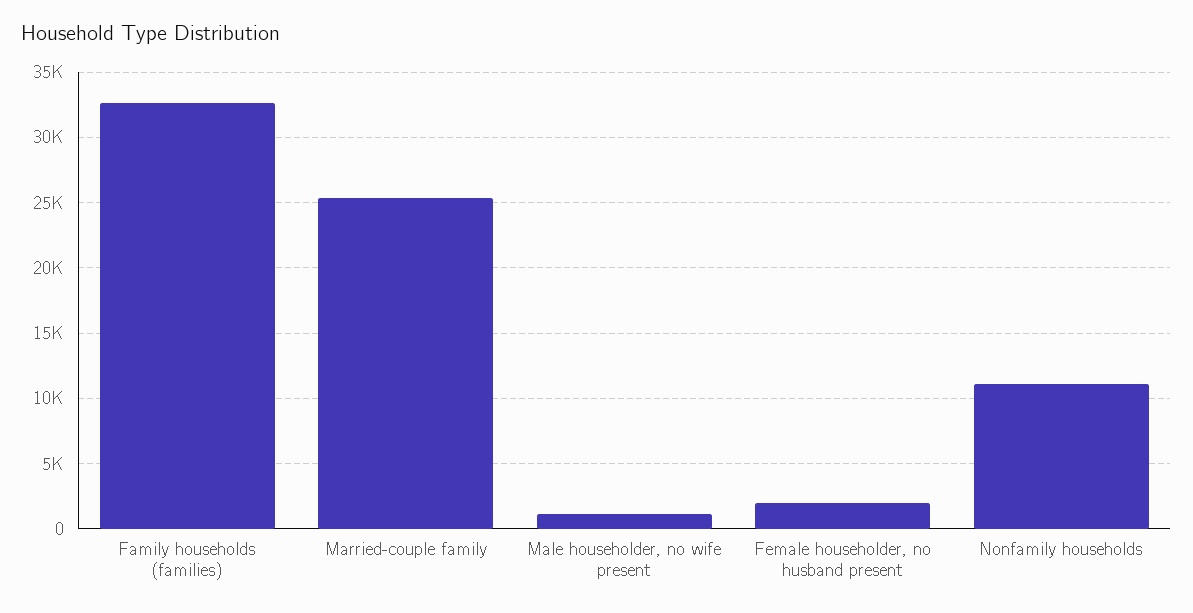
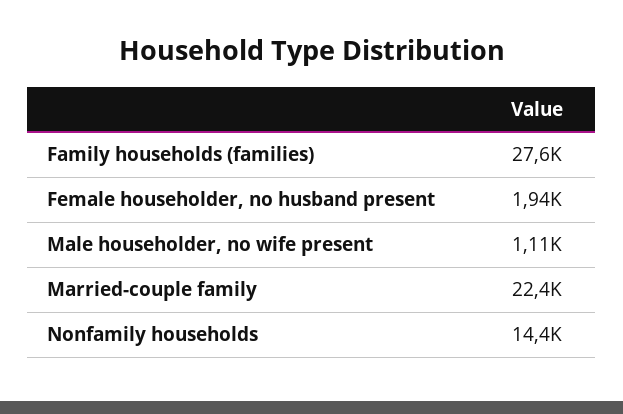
Family households (families): 32500 -> 27600
Married-couple family: 25500 -> 22400
Nonfamily households: 11000 -> 14400

